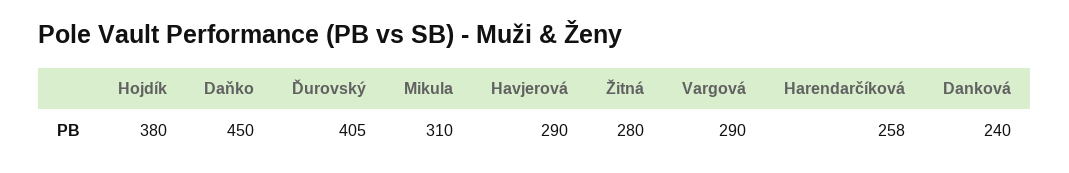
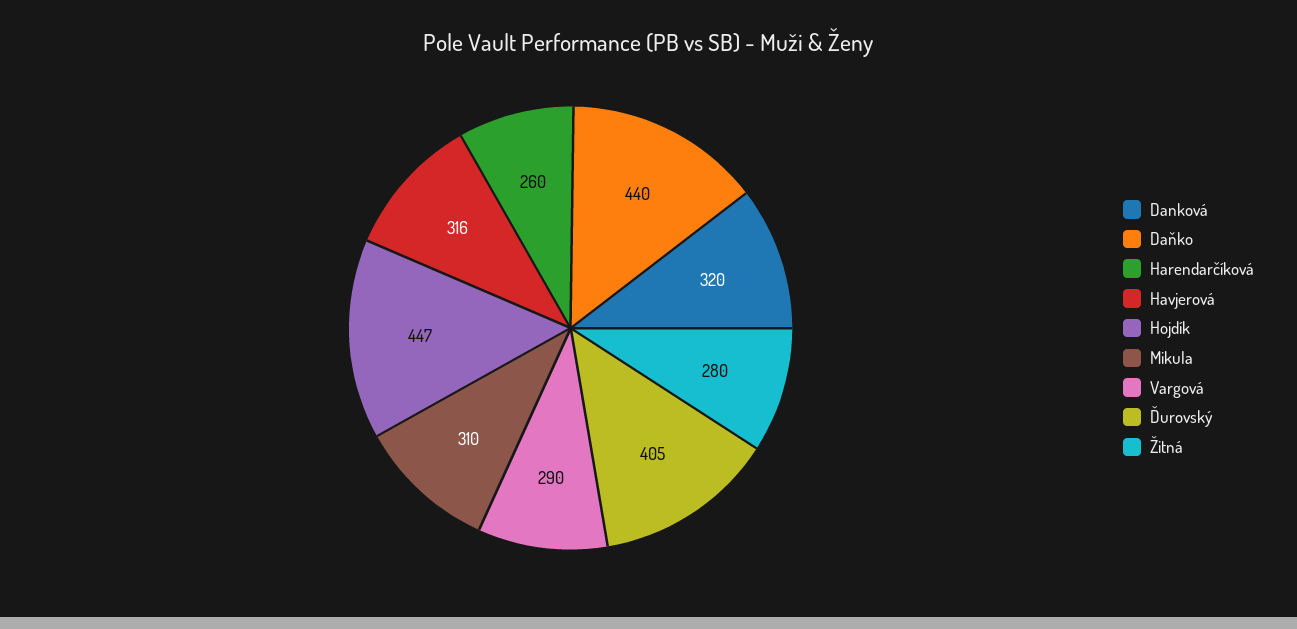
Hojdík: 380 -> 447
Daňko: 450 -> 440
Havjerová: 290 -> 316
Harendarčíková: 258 -> 260
Danková: 240 -> 320

